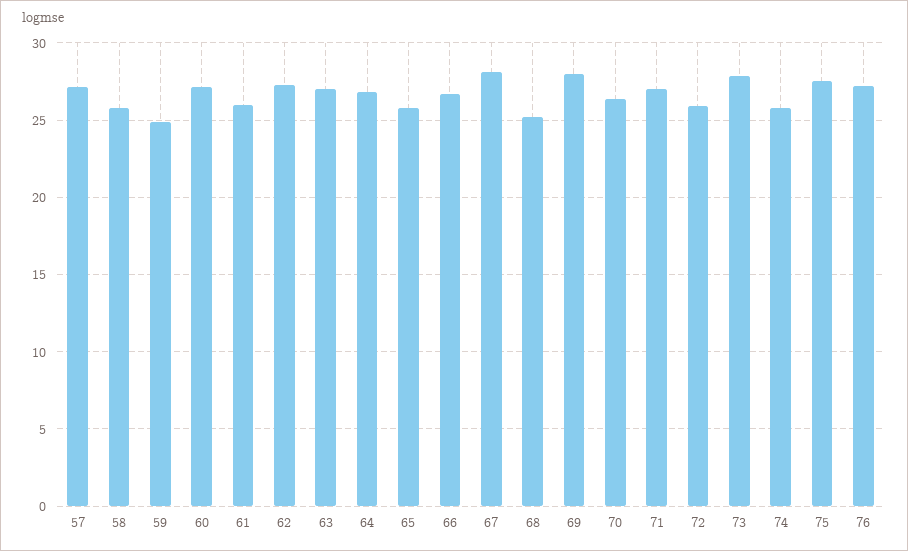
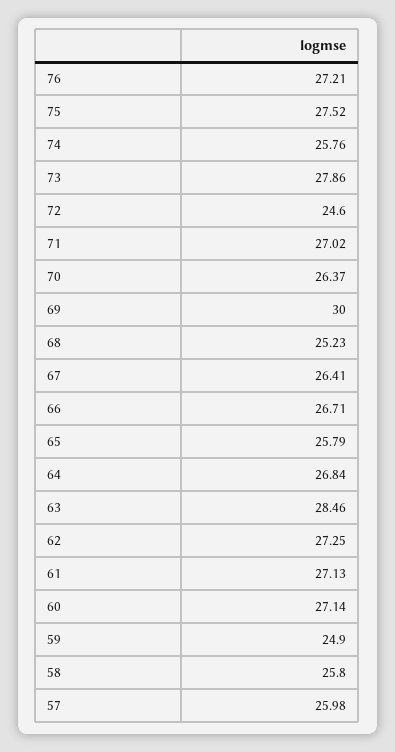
57: 27 -> 25.98
61: 26 -> 27.13
63: 27 -> 28.46
67: 28 -> 26.41
69: 28 -> 30
72: 26 -> 24.6

